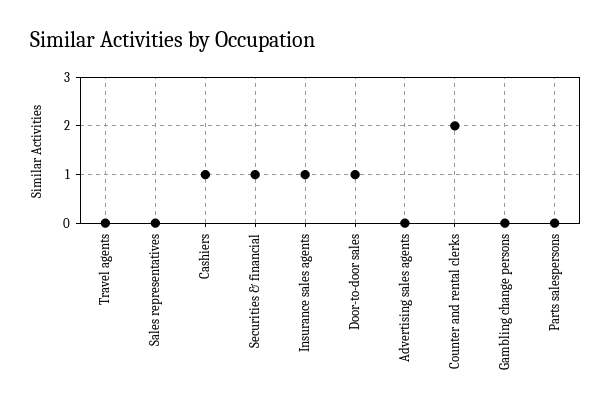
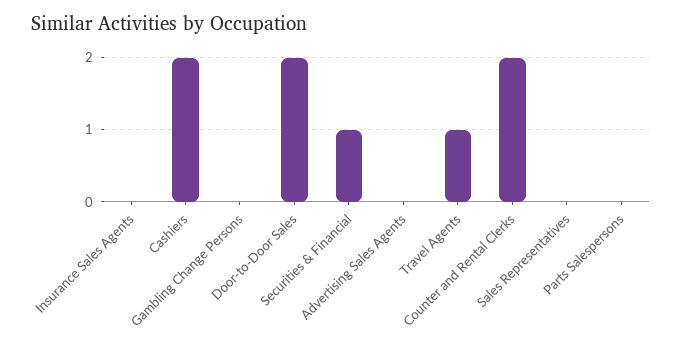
Travel agents: 0 -> 1
Cashiers: 1 -> 2
Insurance sales agents: 1 -> 0
Door-to-door sales: 1 -> 2

